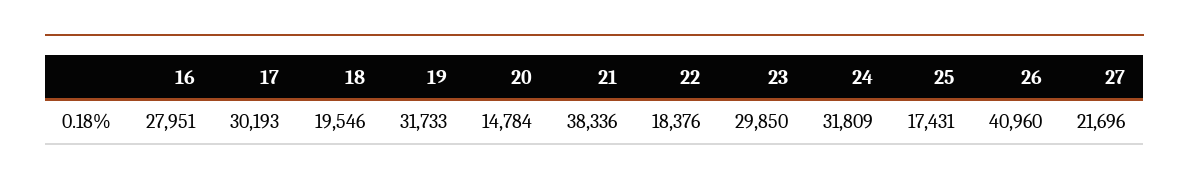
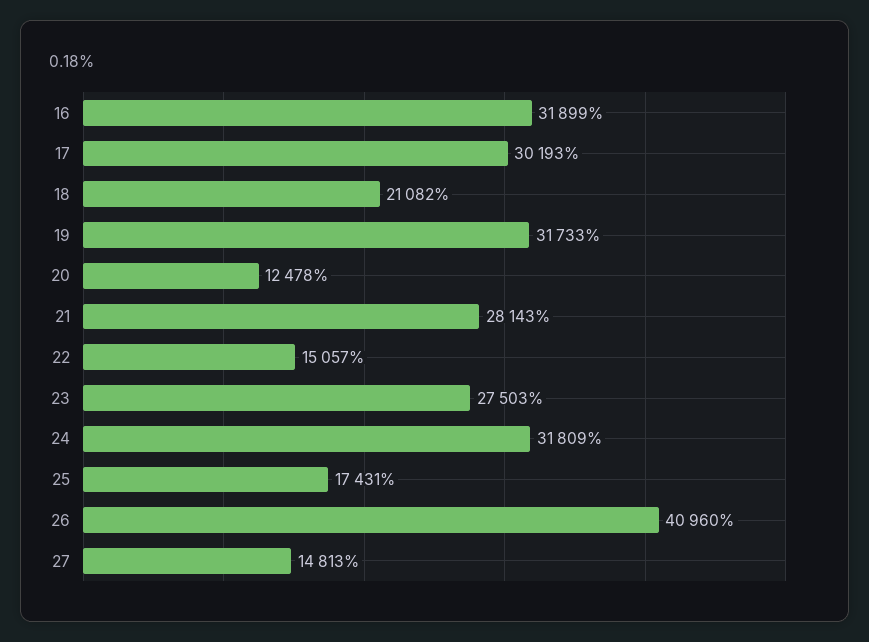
16: 27951 -> 31899
18: 19546 -> 21082
20: 14784 -> 12478
21: 38336 -> 28143
22: 18376 -> 15057
23: 29850 -> 27503
27: 21696 -> 14813

